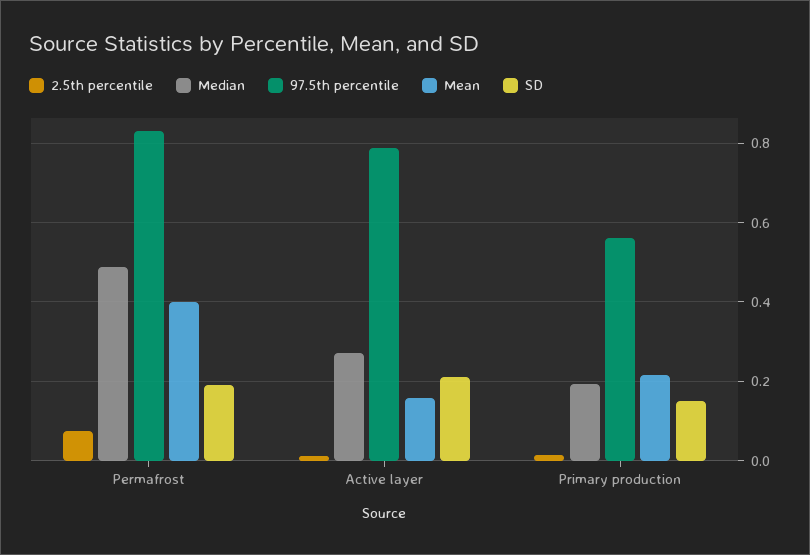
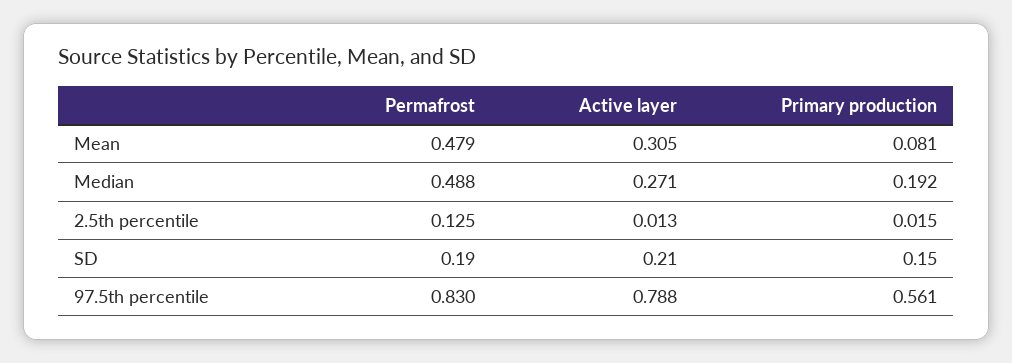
2.5th percentile, Permafrost: 0.08 -> 0.125
Mean, Permafrost: 0.4 -> 0.479
Mean, Active layer: 0.16 -> 0.305
Mean, Primary production: 0.22 -> 0.081

